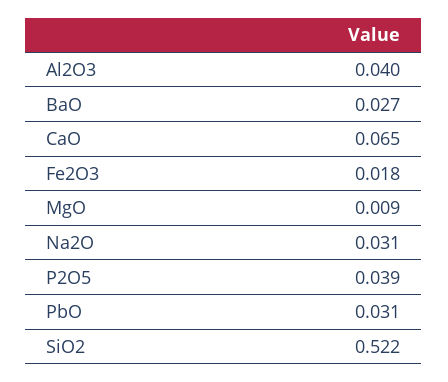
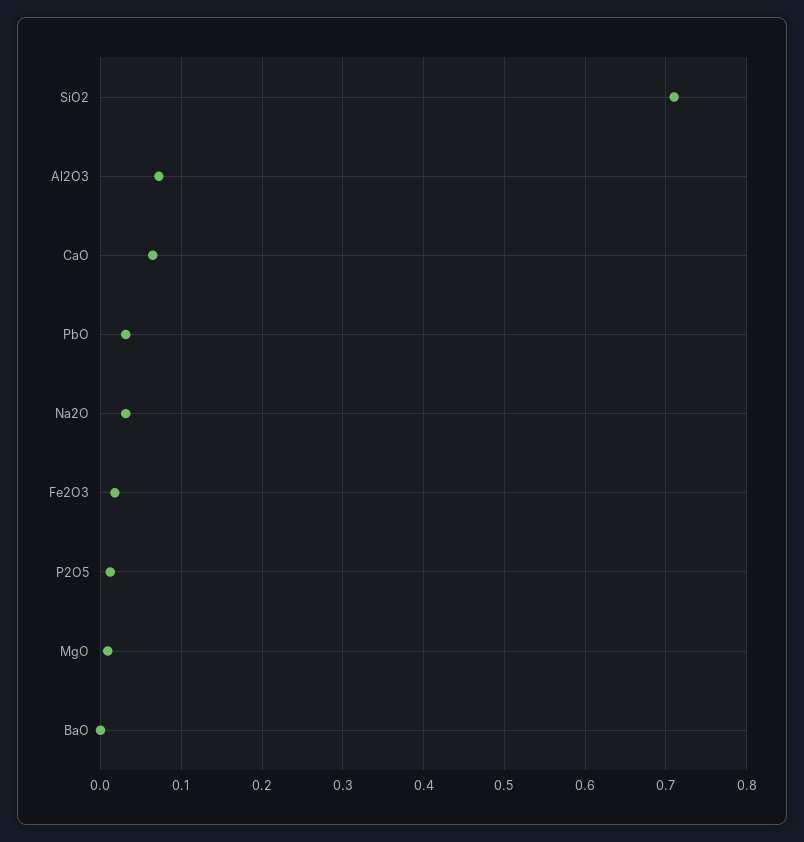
Al2O3: 0.04 -> 0.07
BaO: 0.027 -> 0
P2O5: 0.039 -> 0.01
SiO2: 0.522 -> 0.71

